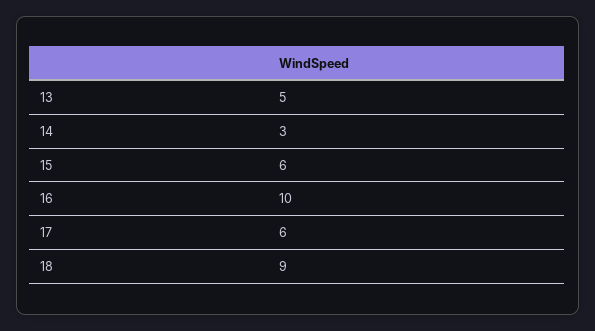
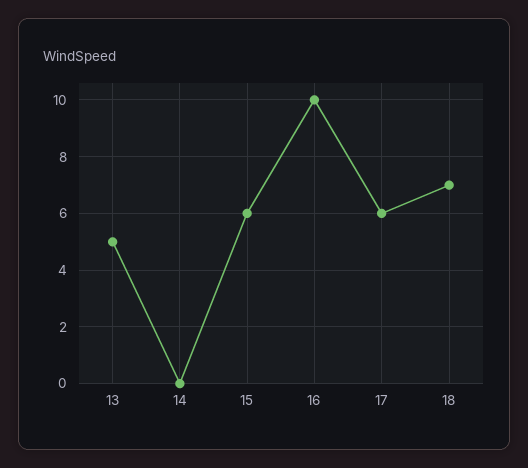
14: 3 -> 0
18: 9 -> 7

